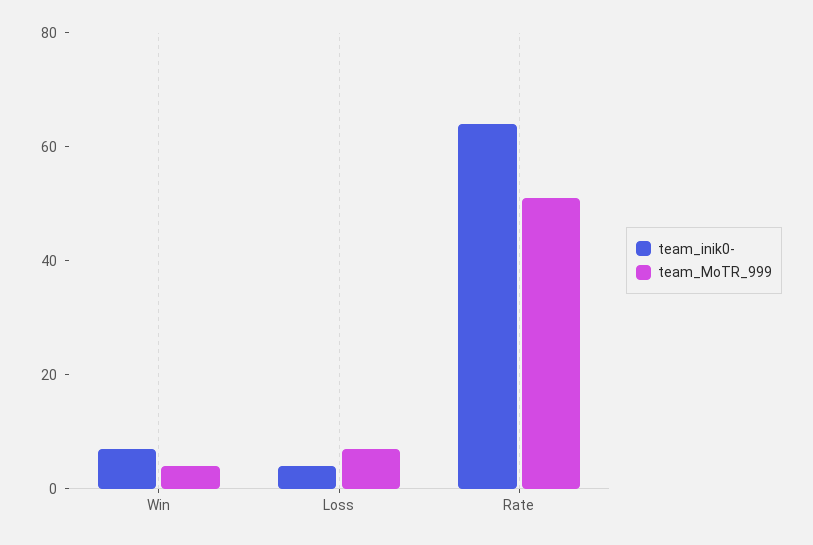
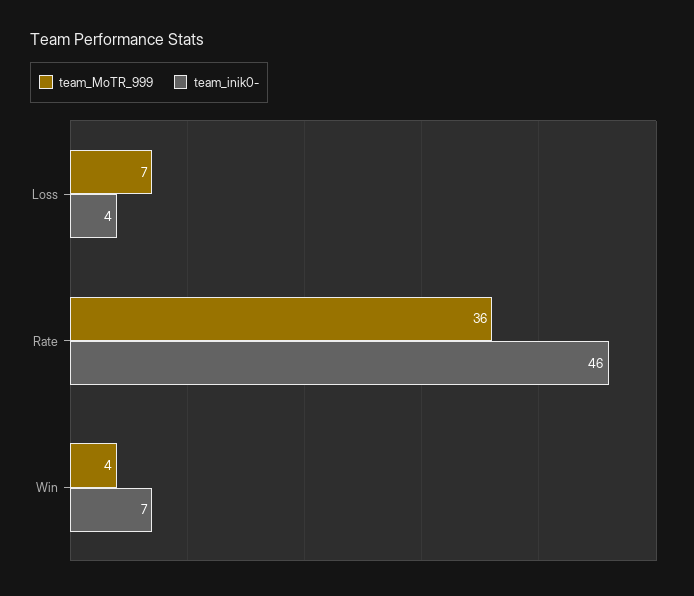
team_inik0-, Rate: 65 -> 46
team_MoTR_999, Rate: 50 -> 36

